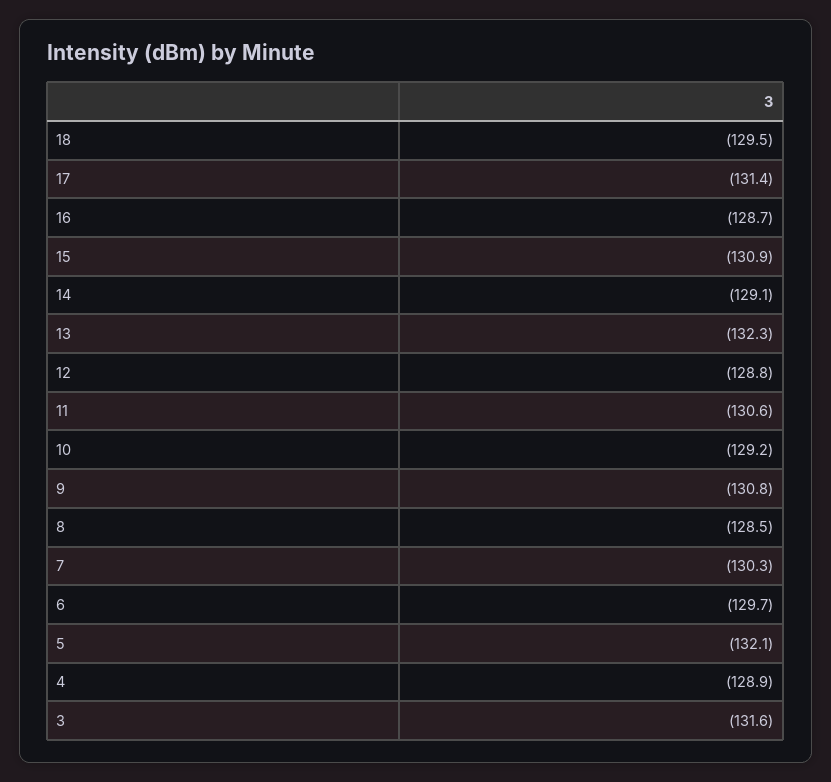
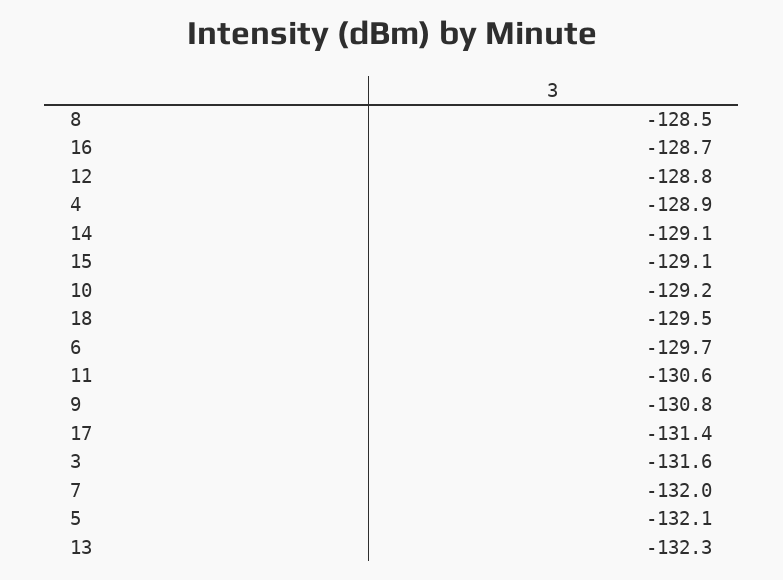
15: -130.9 -> -129.1
7: -130.3 -> -132

